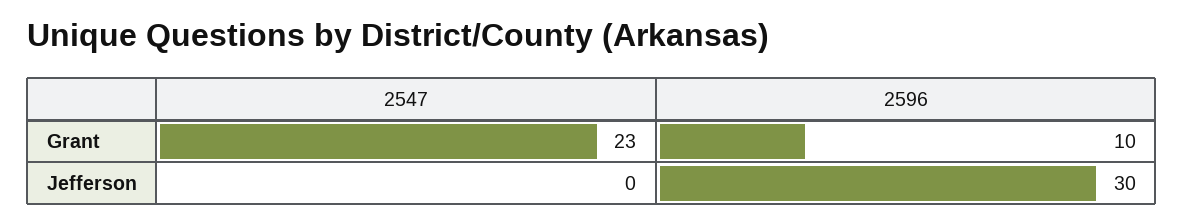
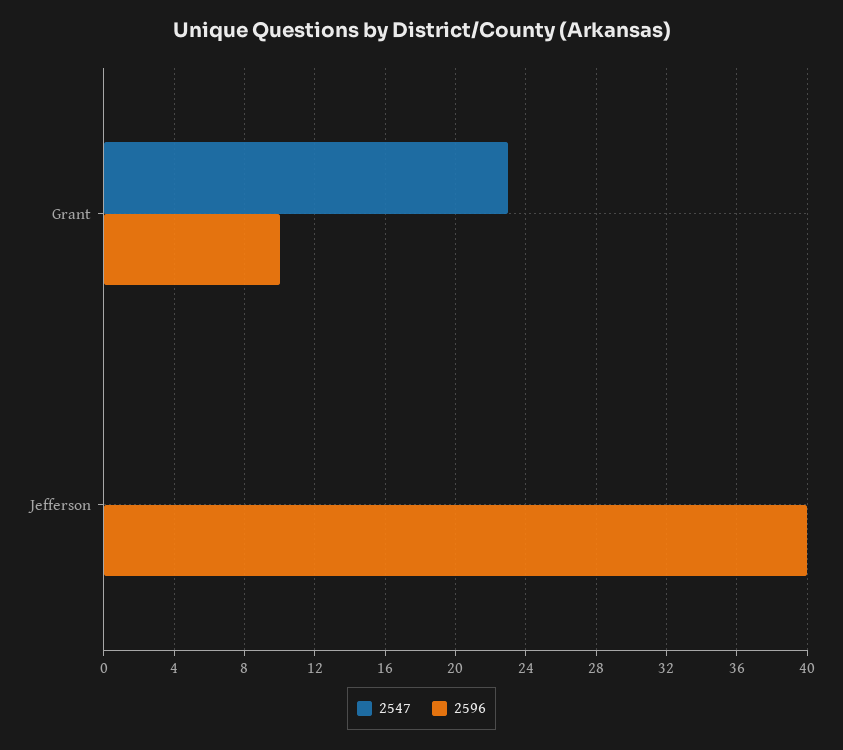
2596, Jefferson: 30 -> 40

